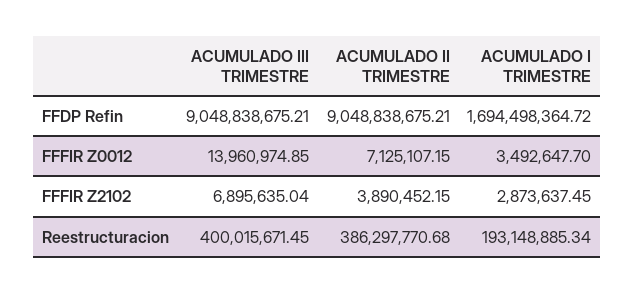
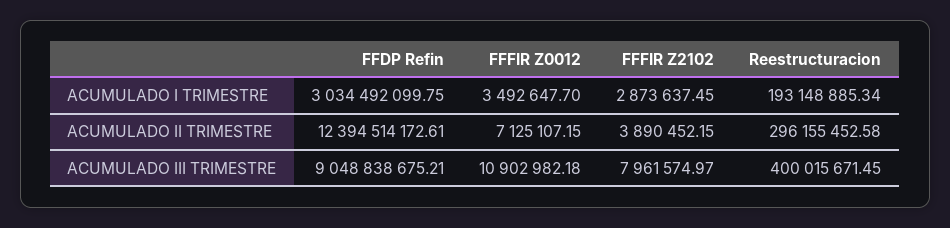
ACUMULADO II TRIMESTRE, FFDP Refin: 9048838675.21 -> 12394514172.61
ACUMULADO I TRIMESTRE, FFDP Refin: 1694498364.72 -> 3034492099.75
ACUMULADO III TRIMESTRE, FFFIR Z0012: 13960974.85 -> 10902982.18
ACUMULADO III TRIMESTRE, FFFIR Z2102: 6895635.04 -> 7961574.97
ACUMULADO II TRIMESTRE, Reestructuracion: 386297770.68 -> 296155452.58

